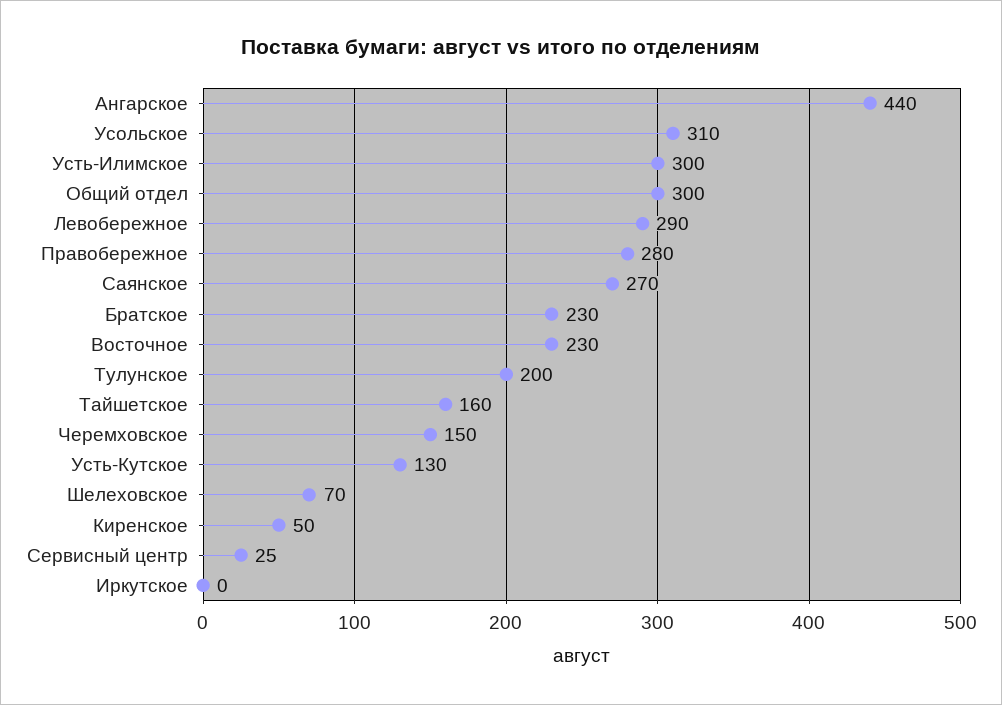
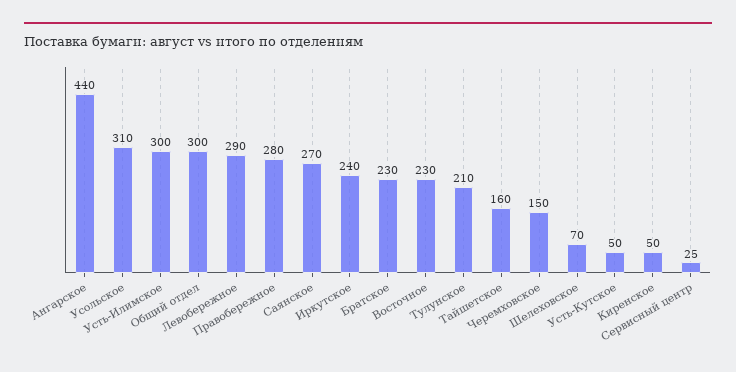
Тулунское: 200 -> 210
Усть-Кутское: 130 -> 50
Иркутское: 0 -> 240

